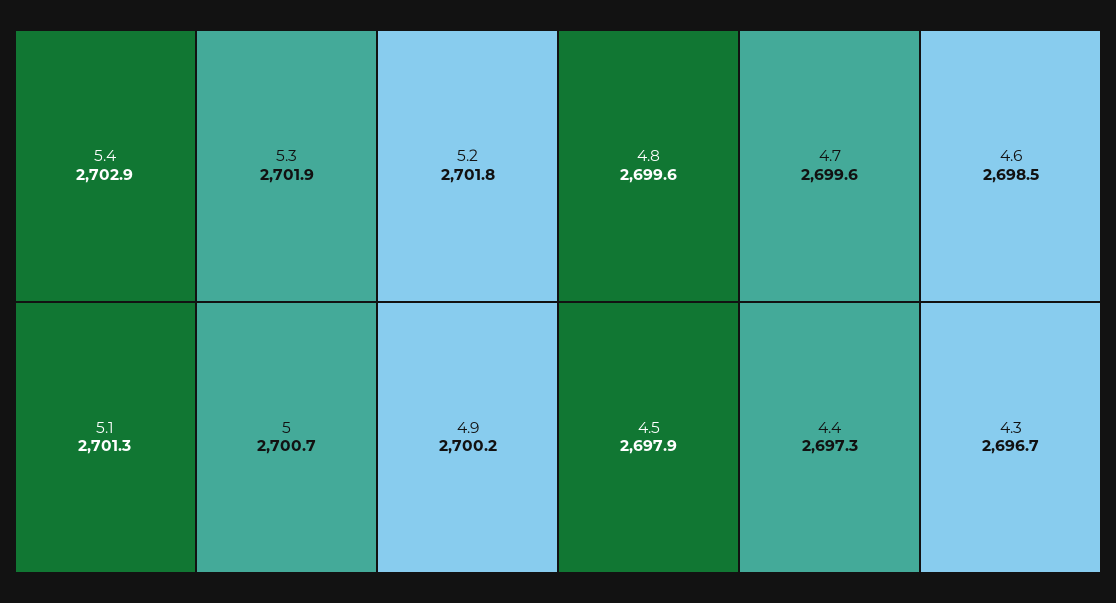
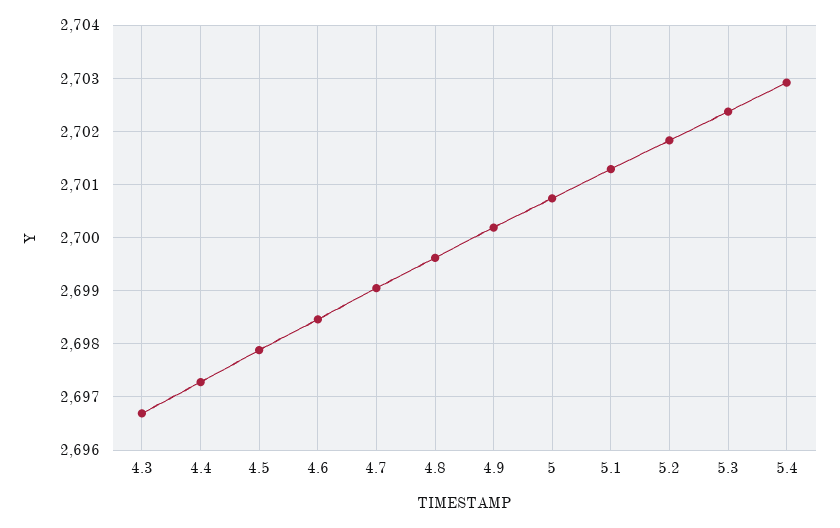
5.3: 2701.9 -> 2702.4
4.7: 2699.6 -> 2699

